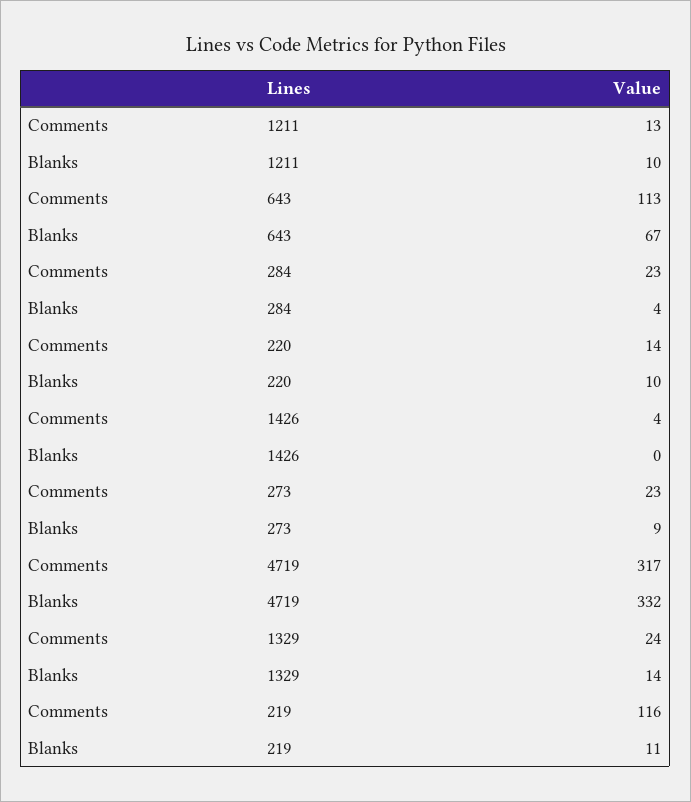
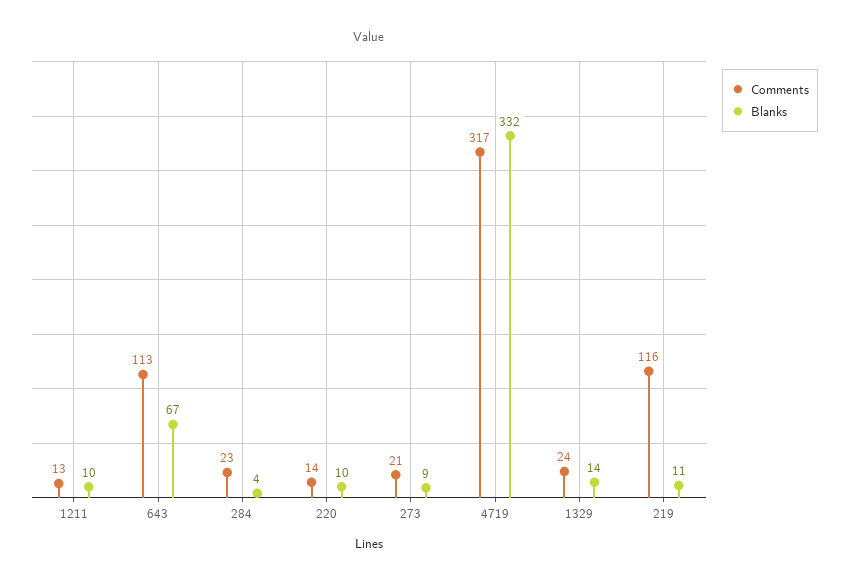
Comments, 1426: 4 -> none
Blanks, 1426: 0 -> none
Comments, 273: 23 -> 21

